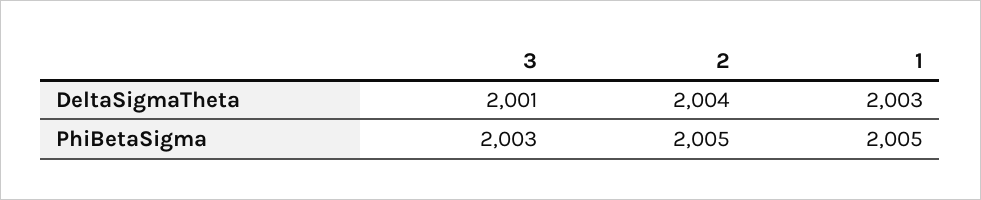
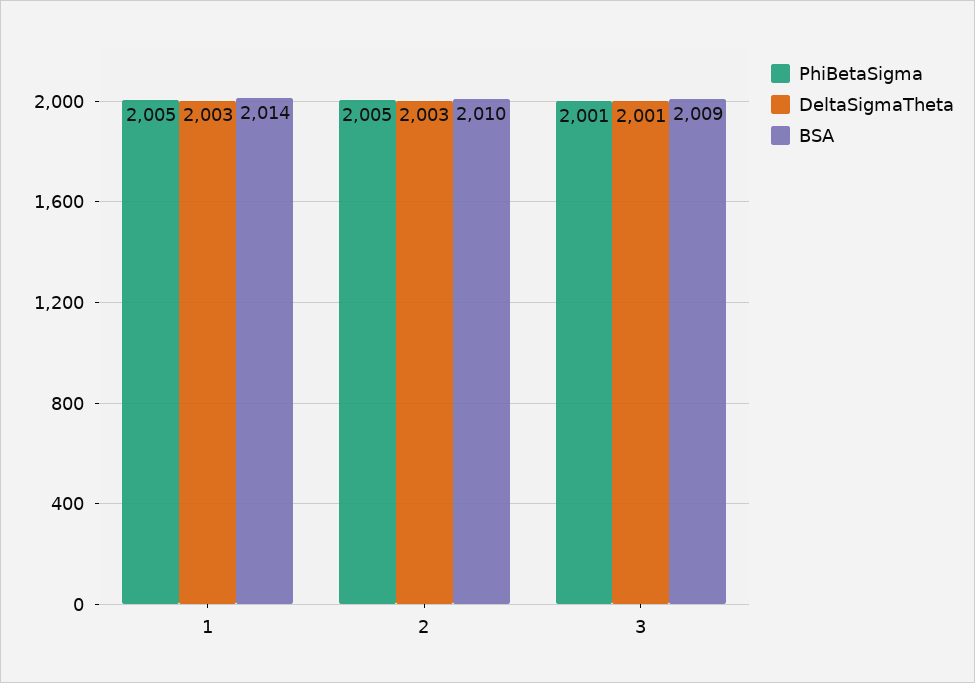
DeltaSigmaTheta, 2: 2004 -> 2003
PhiBetaSigma, 3: 2003 -> 2001
BSA, 1: none -> 2014
BSA, 2: none -> 2010
BSA, 3: none -> 2009

